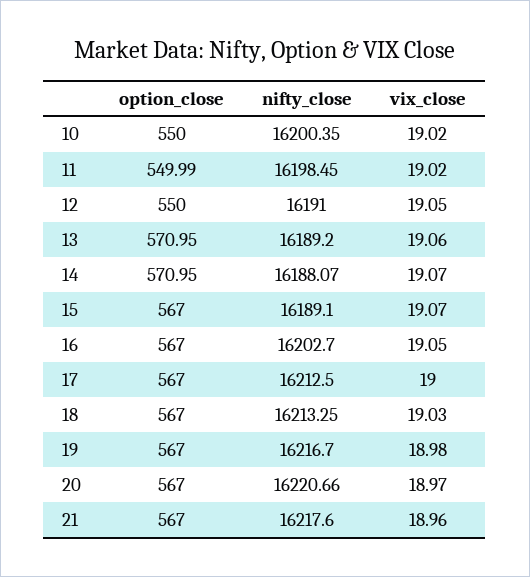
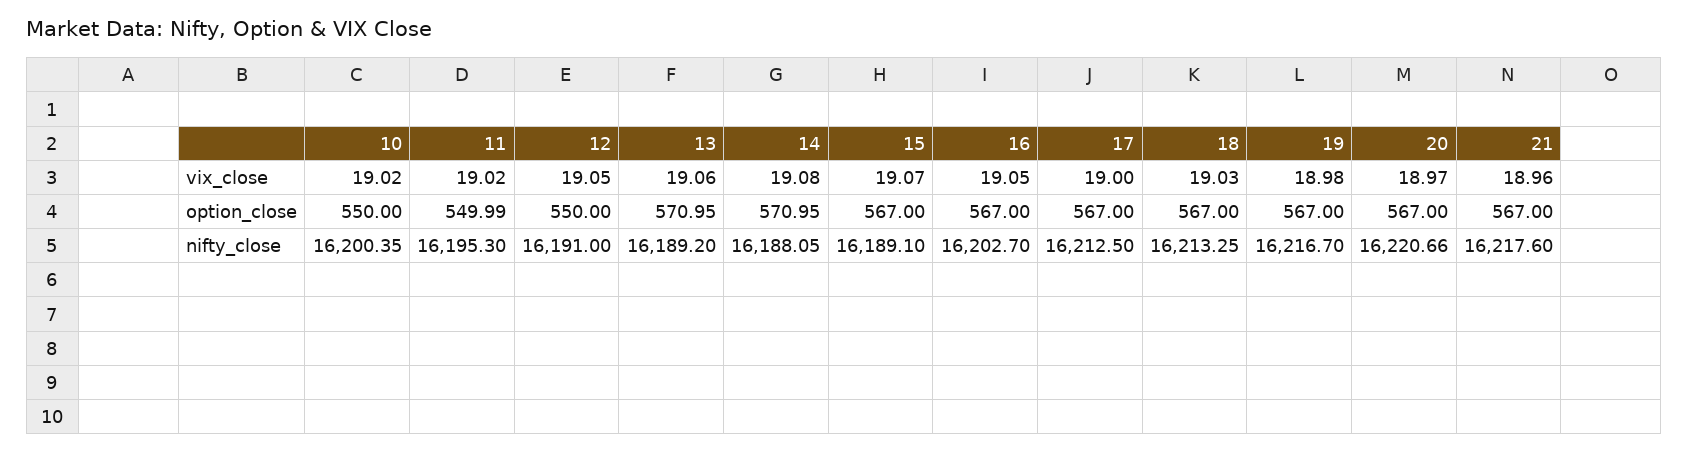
nifty_close, 11: 16198.45 -> 16195.3
nifty_close, 14: 16188.07 -> 16188.05
vix_close, 14: 19.07 -> 19.08

